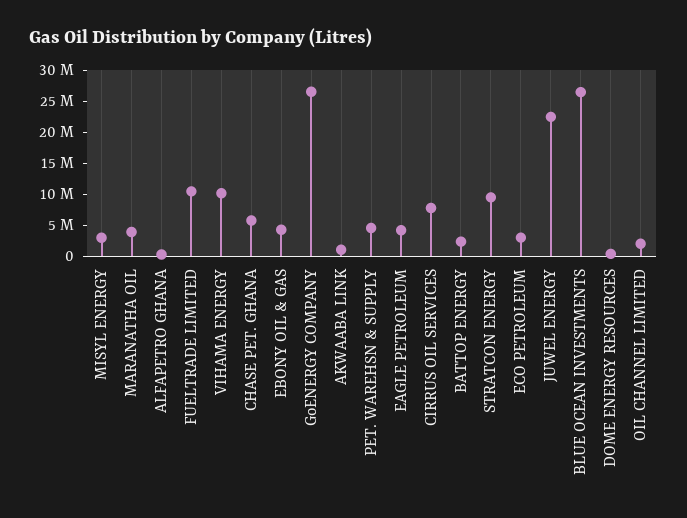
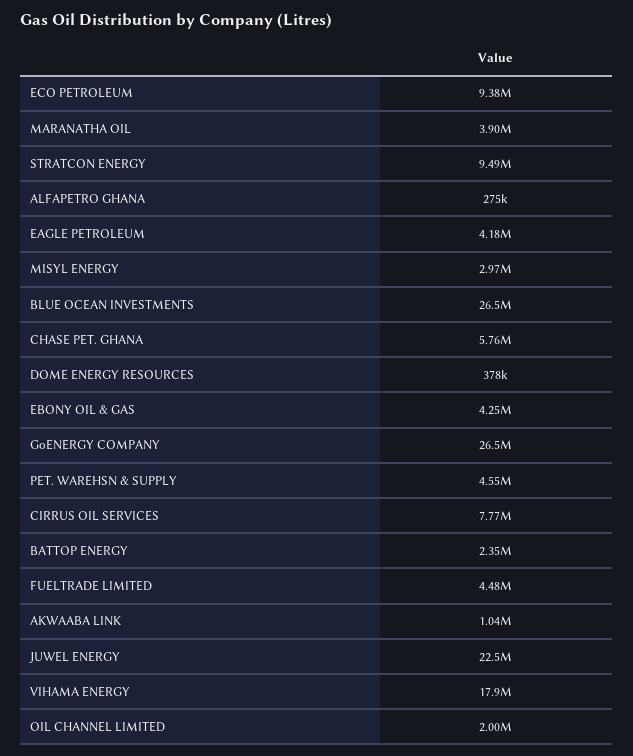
FUELTRADE LIMITED: 10000000 -> 4480000
VIHAMA ENERGY: 10000000 -> 17900000
ECO PETROLEUM: 2500000 -> 9380000

